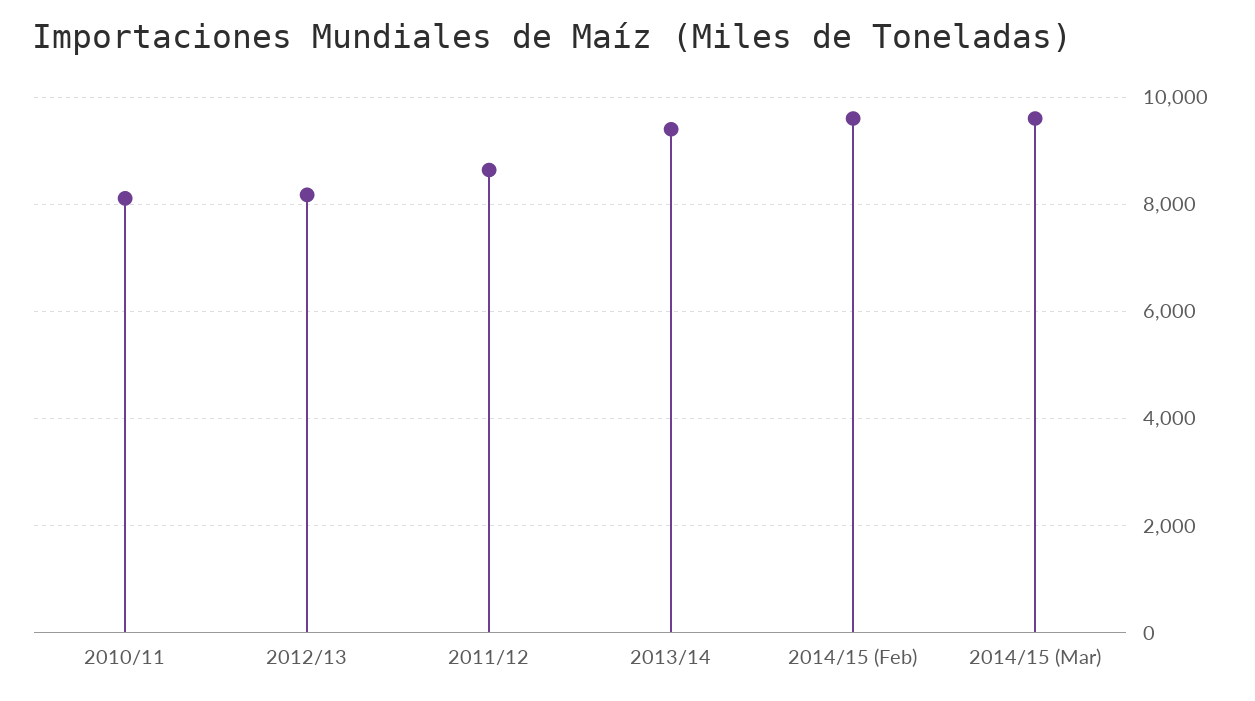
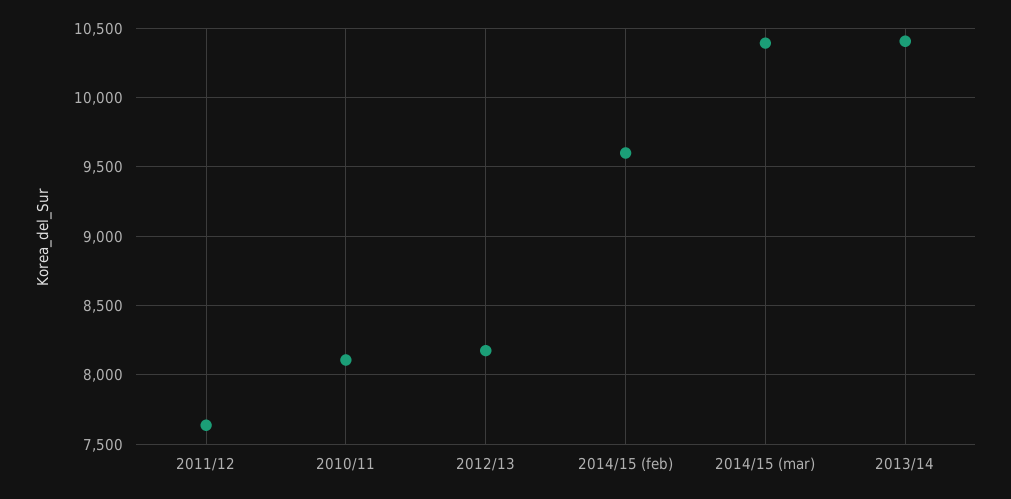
2011/12: 8600 -> 7650
2013/14: 9400 -> 10400
2014/15 (Mar): 9600 -> 10400

